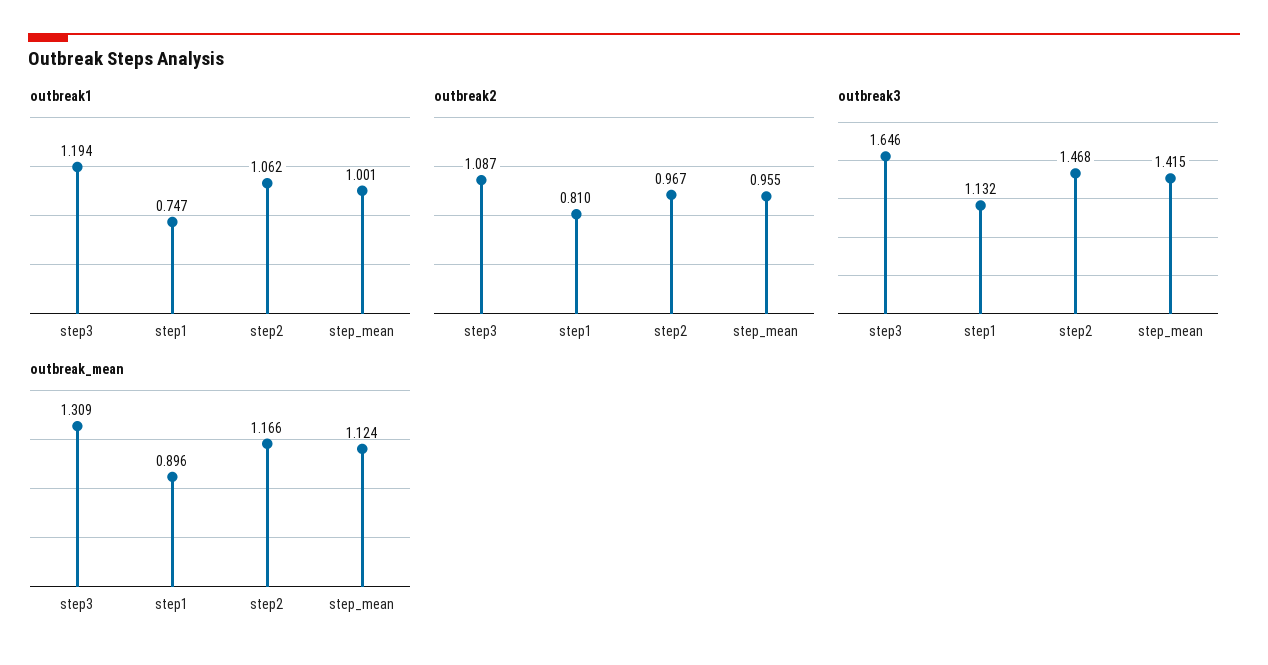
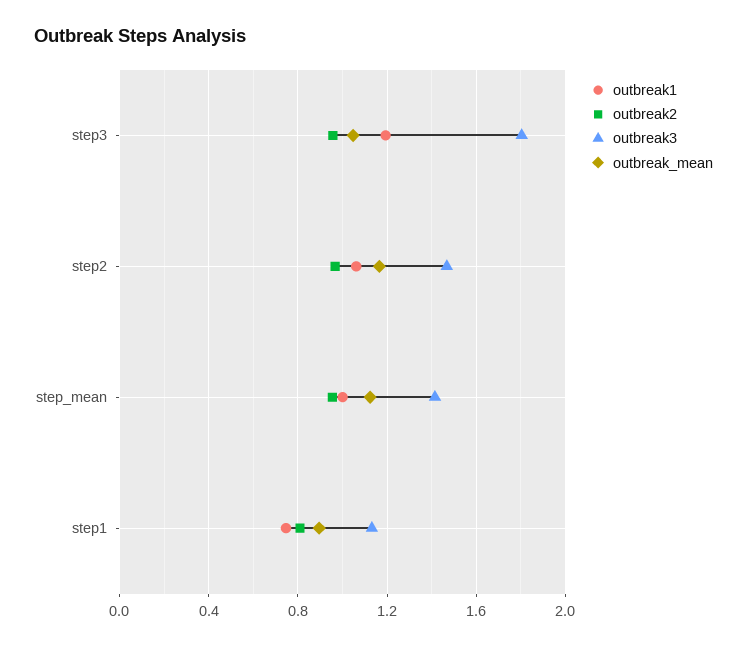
outbreak2, step3: 1.087 -> 0.95
outbreak3, step3: 1.646 -> 1.8
outbreak_mean, step3: 1.309 -> 1.05

